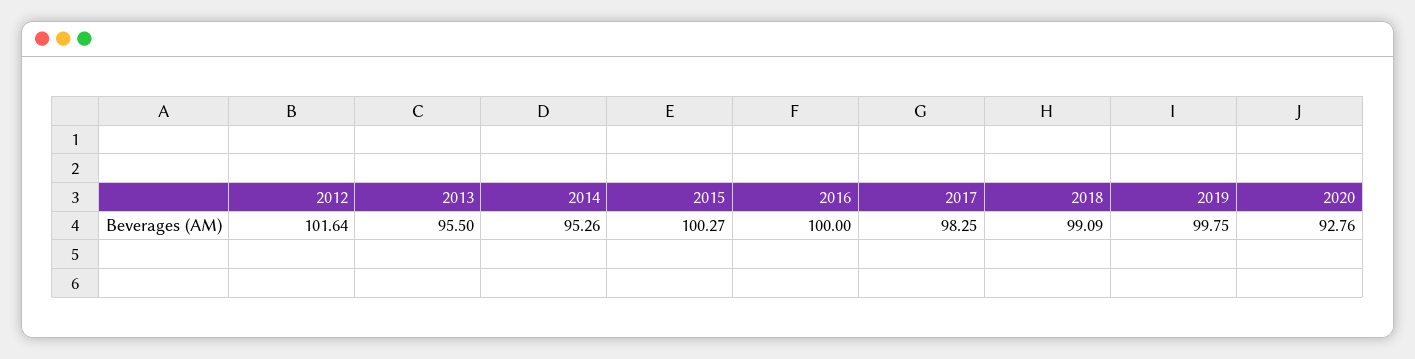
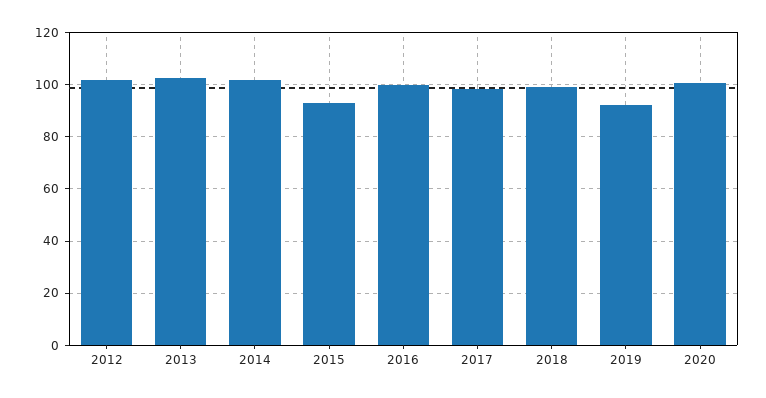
2013: 95.5 -> 102.5
2014: 95.26 -> 102.5
2015: 100.27 -> 92.5
2019: 99.75 -> 92.5
2020: 92.76 -> 100

